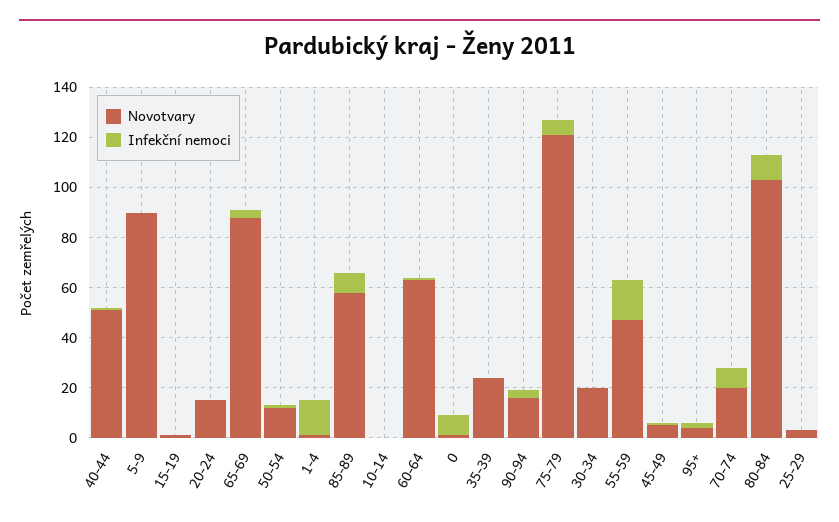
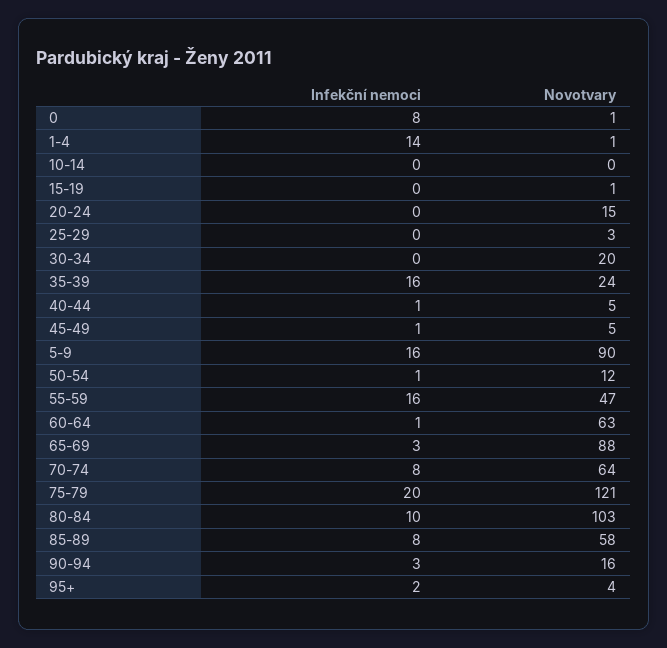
Novotvary, 40-44: 50 -> 5
Infekční nemoci, 5-9: 0 -> 16
Infekční nemoci, 35-39: 0 -> 16
Infekční nemoci, 75-79: 5 -> 20
Novotvary, 70-74: 20 -> 64

